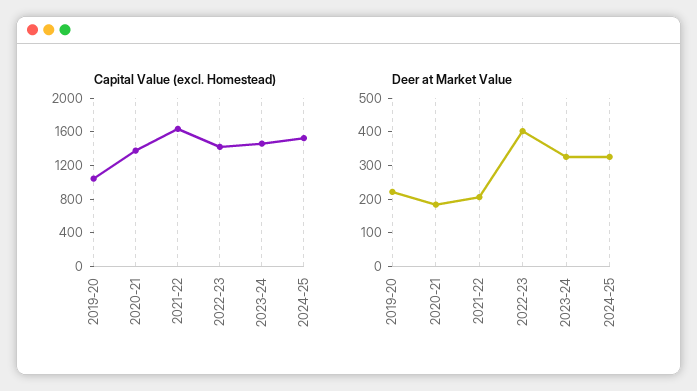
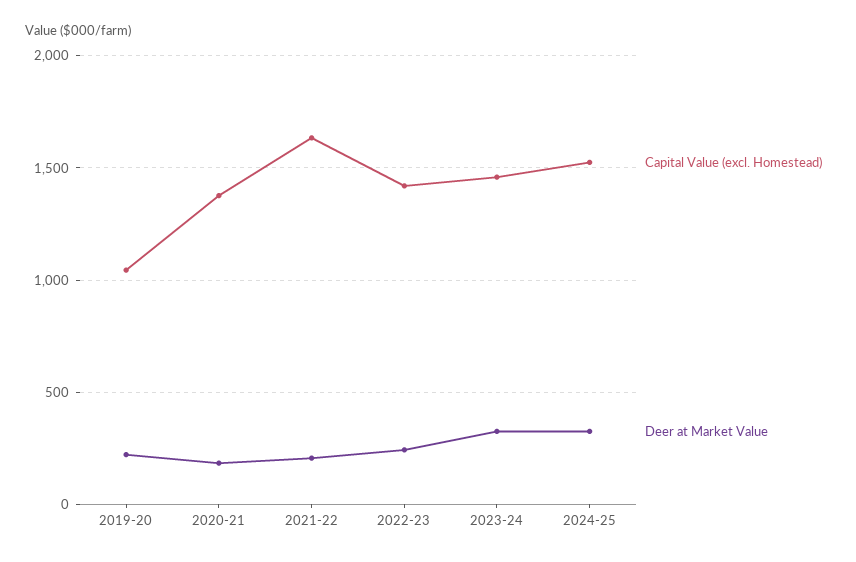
Deer at Market Value, 2022-23: 400 -> 250

